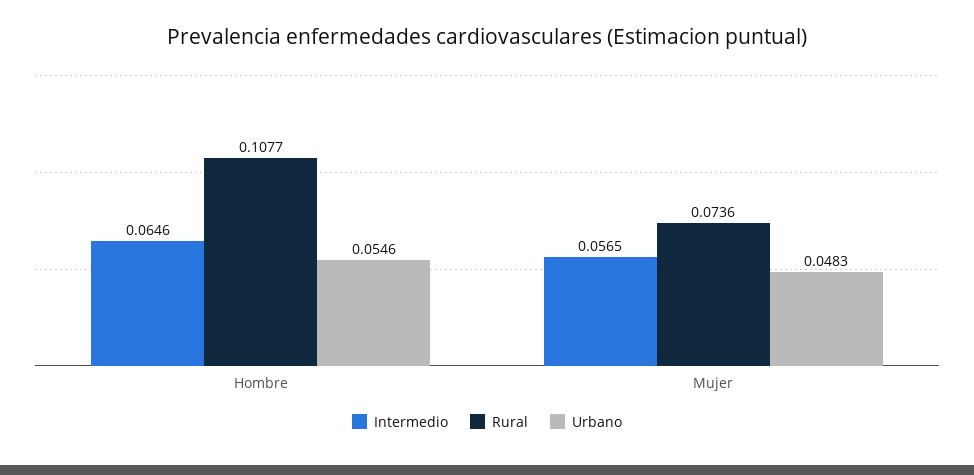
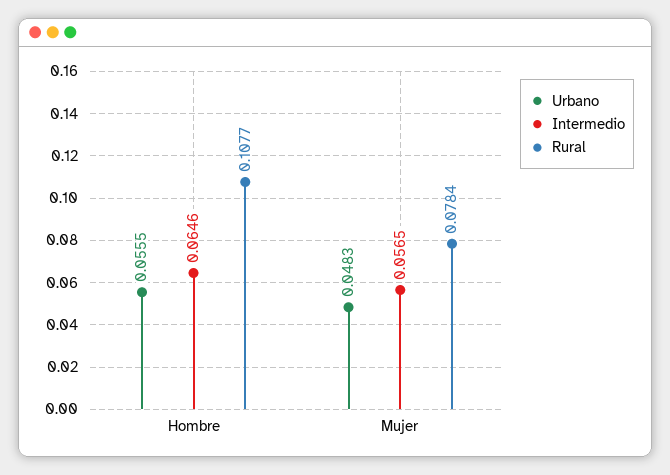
Urbano, Hombre: 0.0546 -> 0.0555
Rural, Mujer: 0.0736 -> 0.0784

